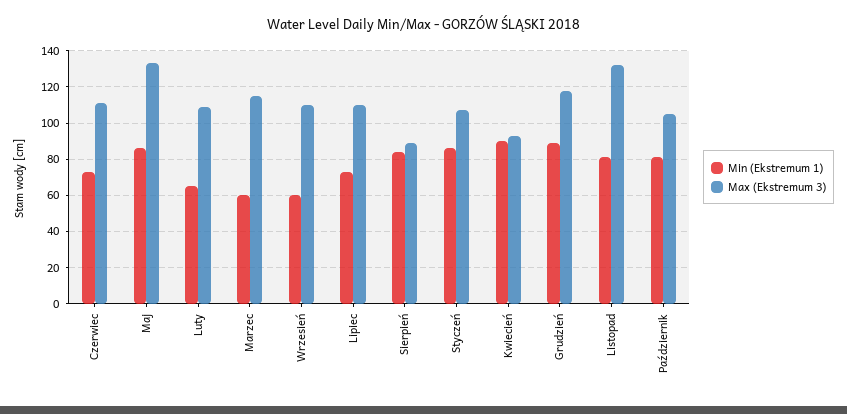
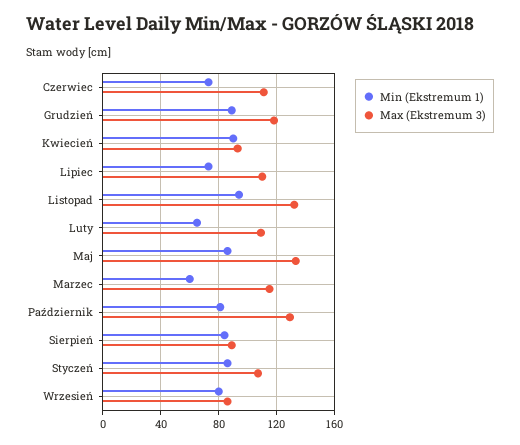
Min (Ekstremum 1), Wrzesień: 60 -> 80
Max (Ekstremum 3), Wrzesień: 110 -> 85
Min (Ekstremum 1), Listopad: 80 -> 95
Max (Ekstremum 3), Październik: 105 -> 130

